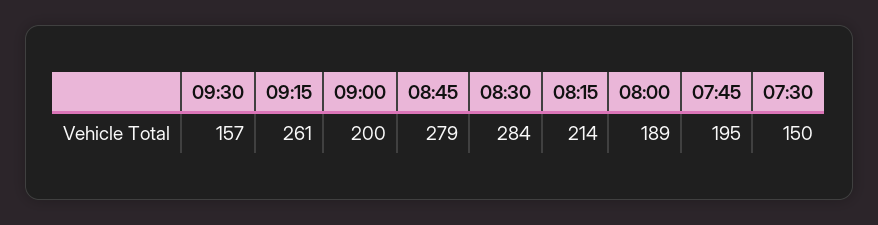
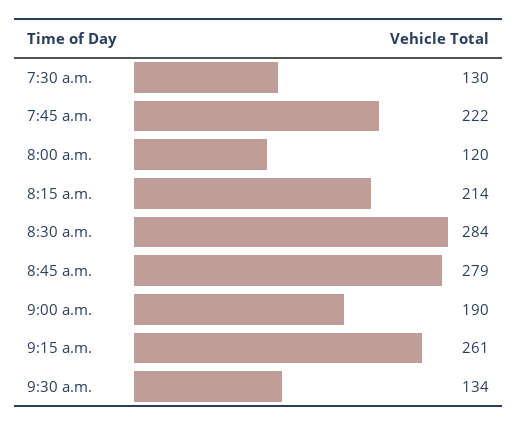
09:30: 157 -> 134
09:00: 200 -> 190
08:00: 189 -> 120
07:45: 195 -> 222
07:30: 150 -> 130

